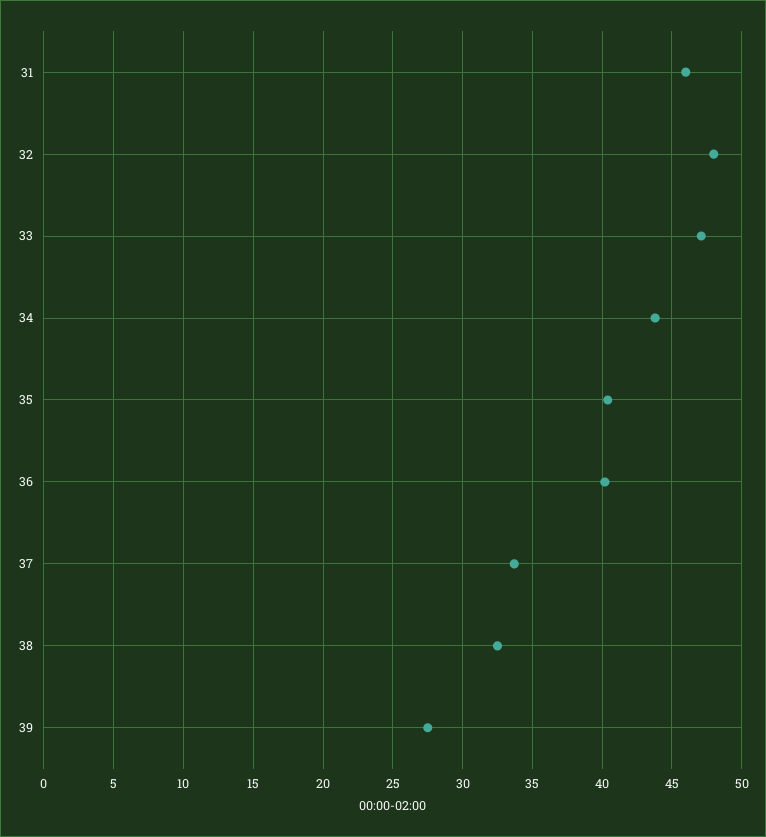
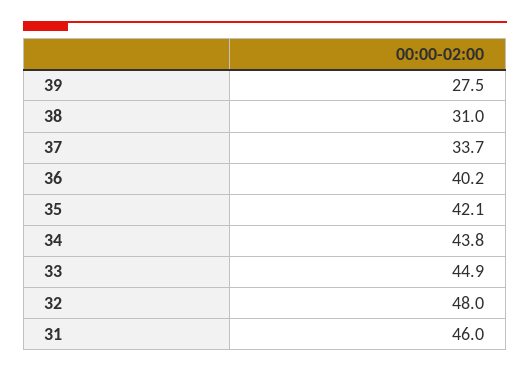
33: 47 -> 44.9
35: 40.5 -> 42.1
38: 32.5 -> 31

